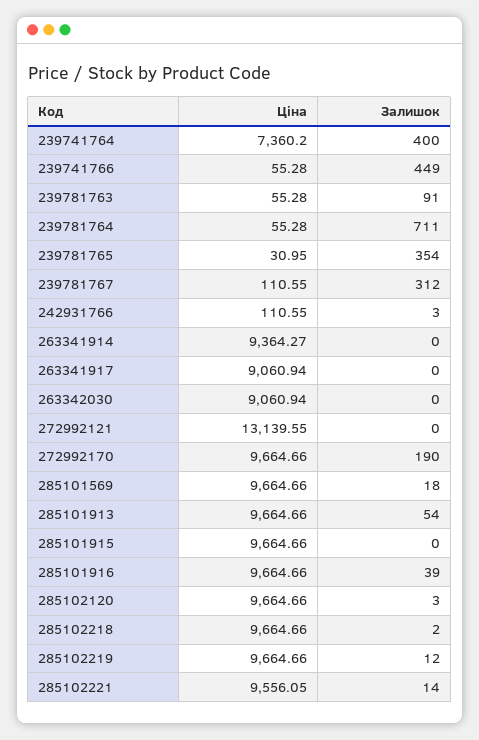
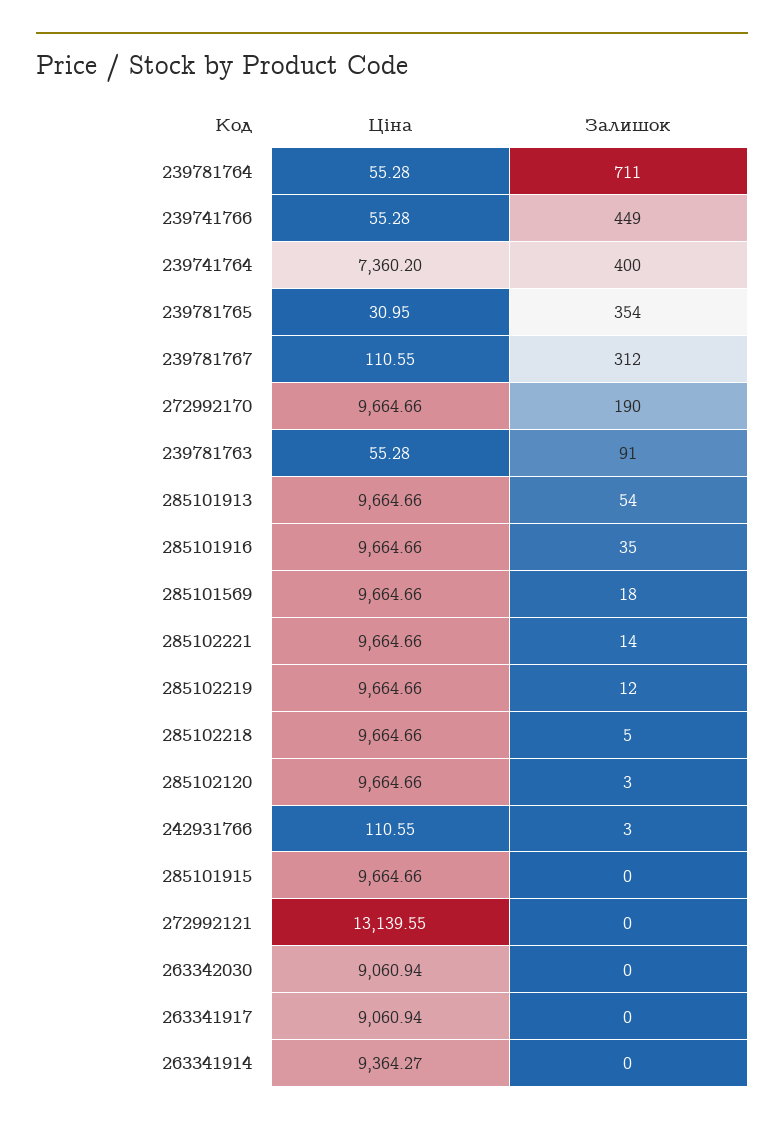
Залишок, 285101916: 39 -> 35
Залишок, 285102218: 2 -> 5
Ціна, 285102221: 9556.05 -> 9664.66

